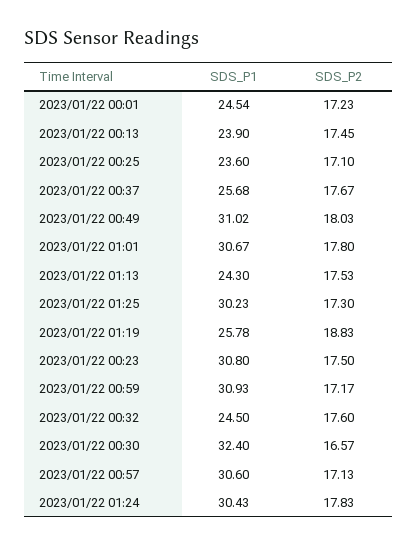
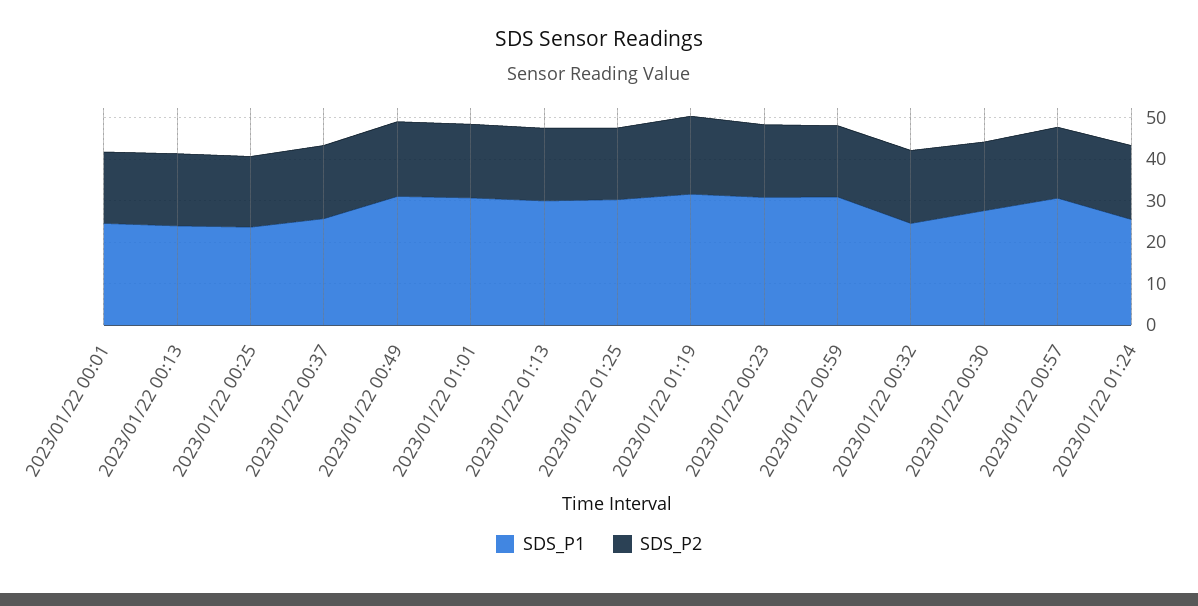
SDS_P1, 2023/01/22 01:13: 24.3 -> 30
SDS_P1, 2023/01/22 01:19: 25.78 -> 32
SDS_P1, 2023/01/22 00:30: 32.4 -> 28
SDS_P1, 2023/01/22 01:24: 30.43 -> 26

